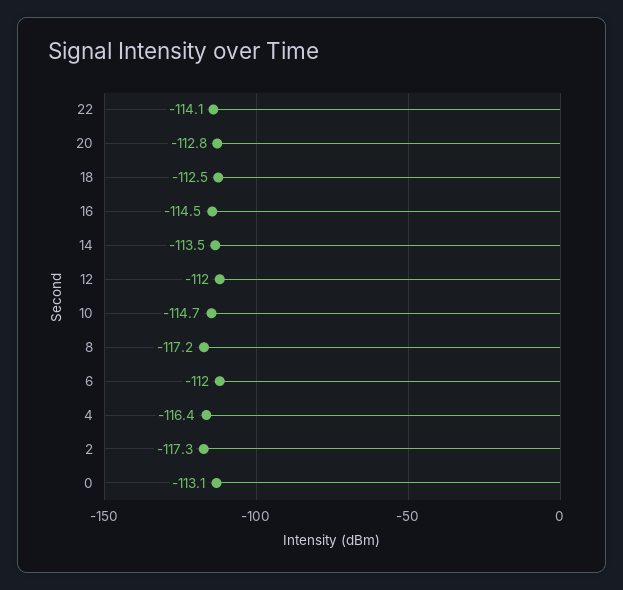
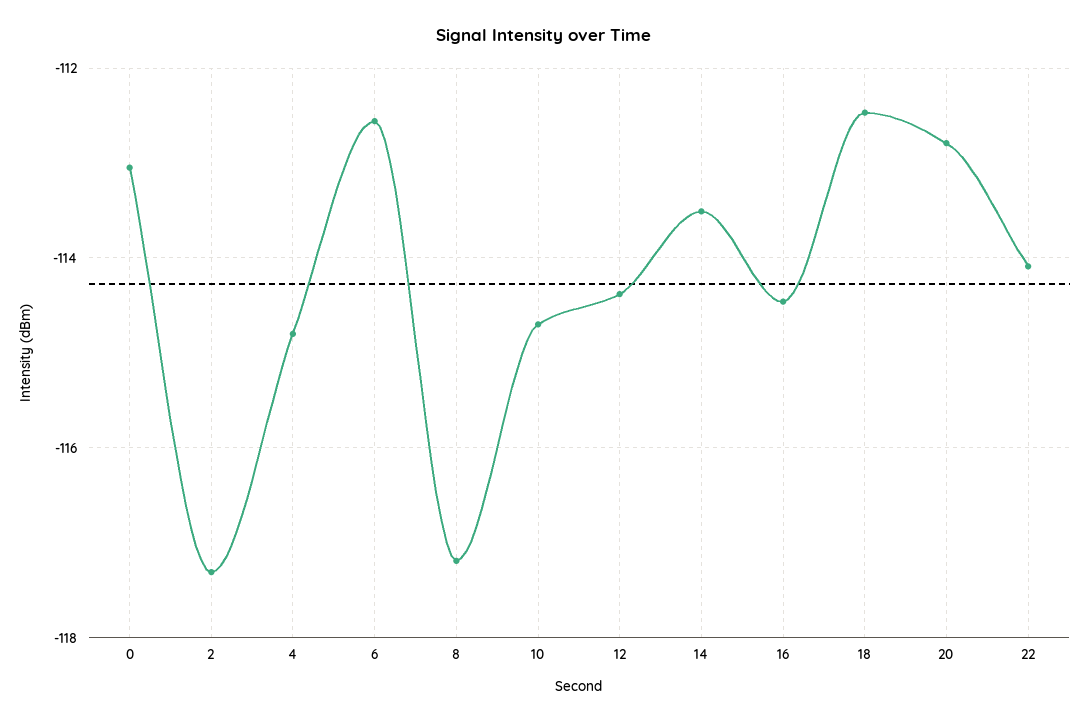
12: -112 -> -114.4
6: -112 -> -112.6
4: -116.4 -> -114.8

